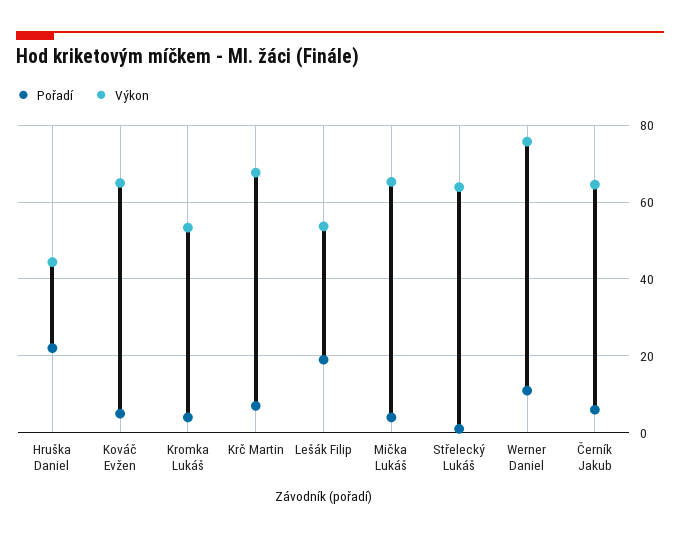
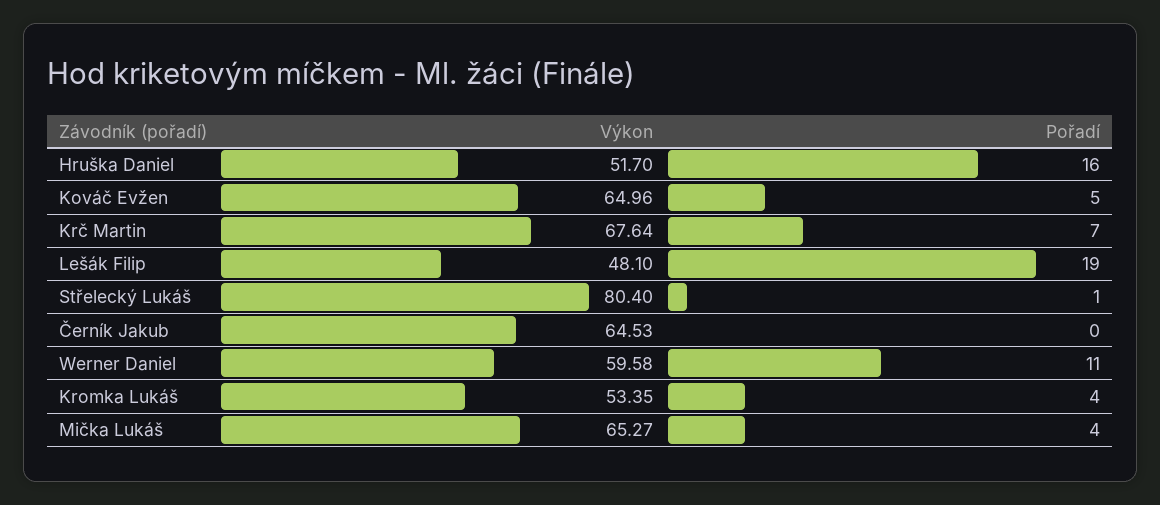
Pořadí, Hruška Daniel: 22 -> 16
Výkon, Hruška Daniel: 44 -> 51.7
Výkon, Lešák Filip: 54 -> 48.1
Výkon, Střelecký Lukáš: 64 -> 80.4
Výkon, Werner Daniel: 76 -> 59.58
Pořadí, Černík Jakub: 6 -> 0

